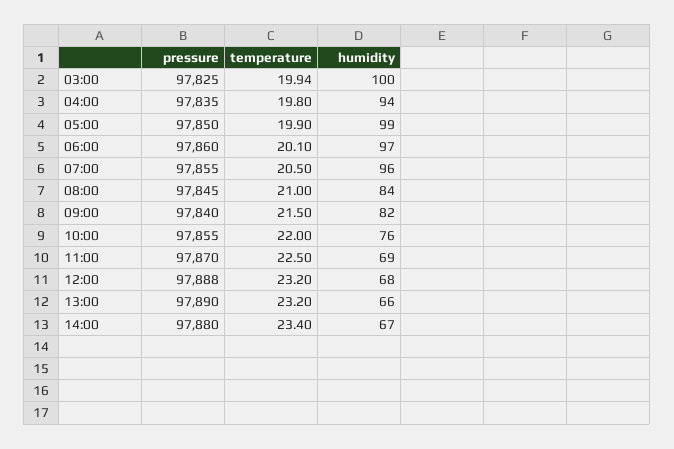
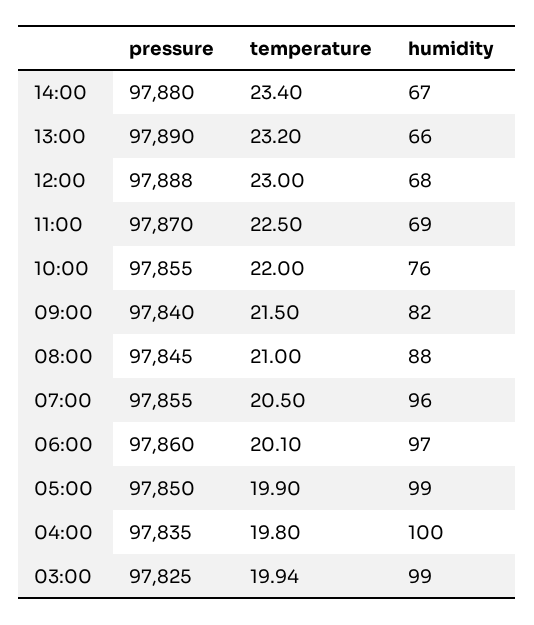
humidity, 03:00: 100 -> 99
humidity, 04:00: 94 -> 100
humidity, 08:00: 84 -> 88
temperature, 12:00: 23.2 -> 23

